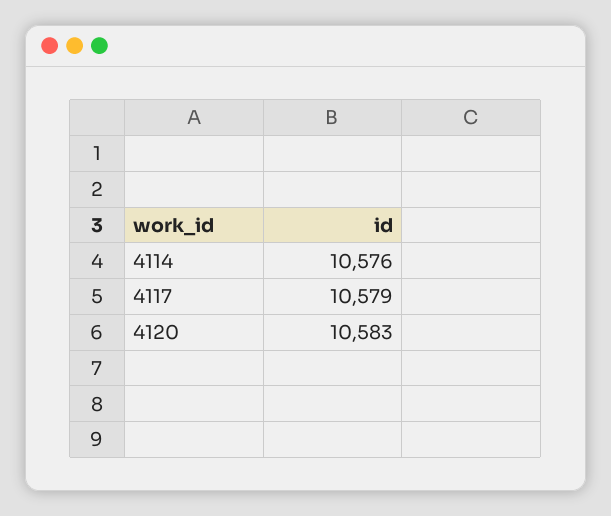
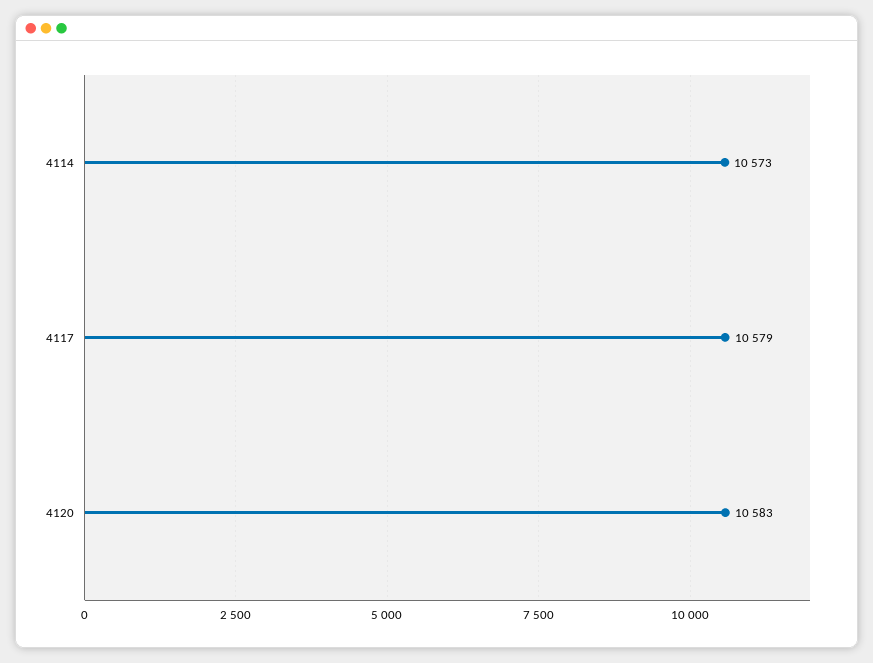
4114: 10576 -> 10573

